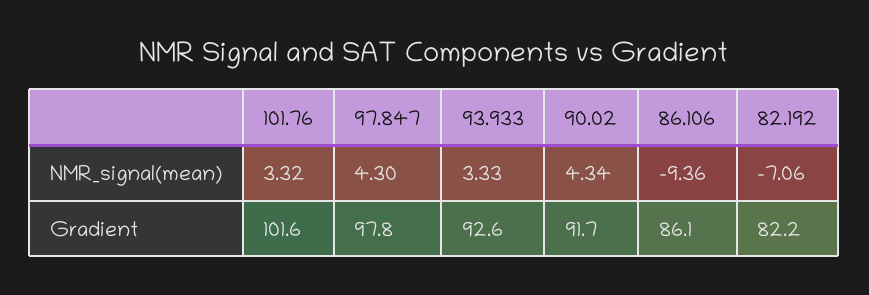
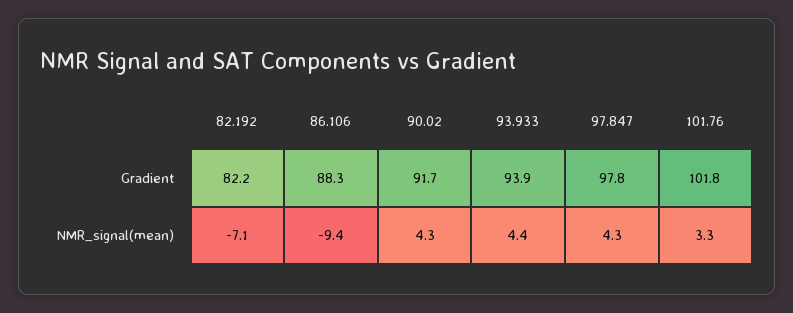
93.933, NMR_signal(mean): 3.33 -> 4.4
101.76, Gradient: 101.6 -> 101.8
93.933, Gradient: 92.6 -> 93.9
86.106, Gradient: 86.1 -> 88.3

